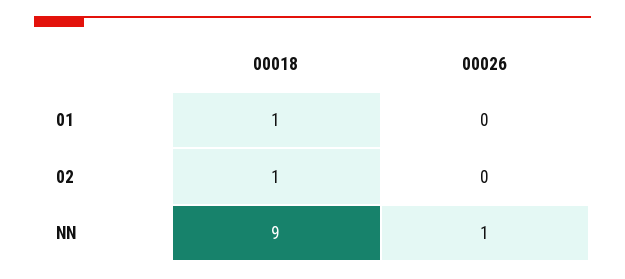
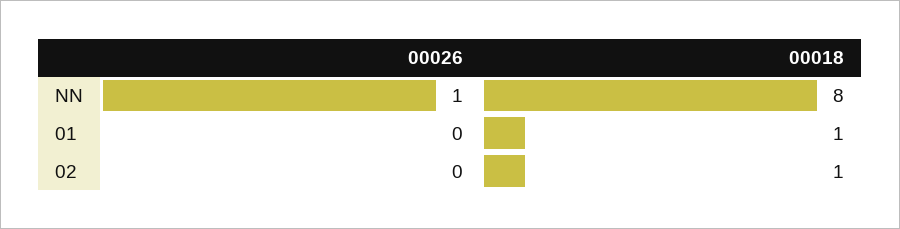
00018, NN: 9 -> 8

